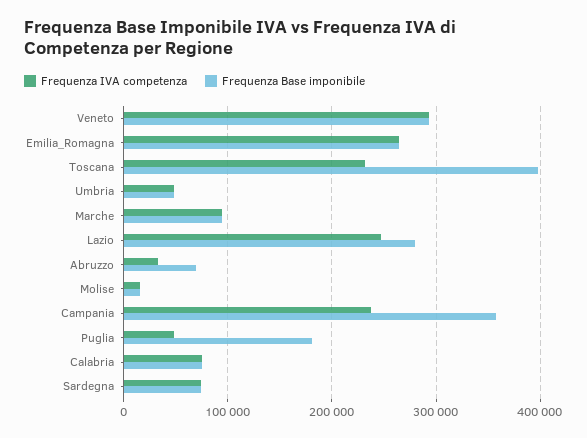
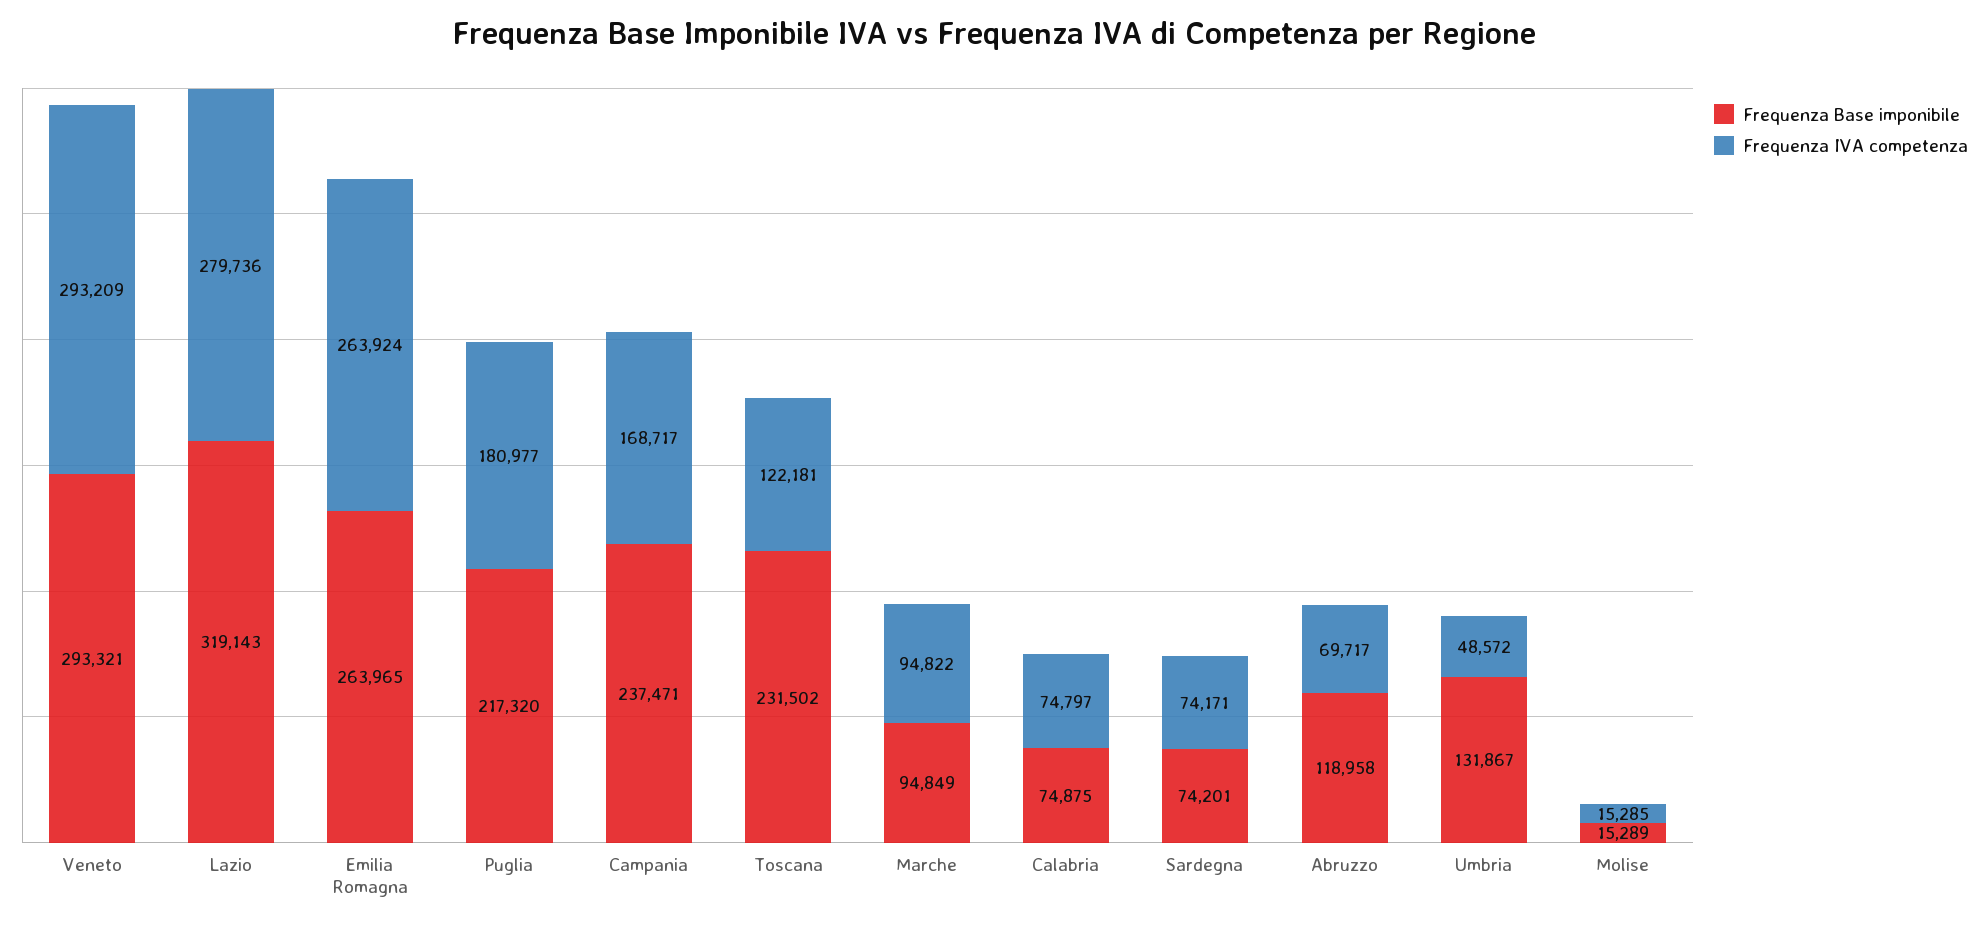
Frequenza IVA competenza, Toscana: 230000 -> 122181
Frequenza Base imponibile, Toscana: 400000 -> 231502
Frequenza Base imponibile, Umbria: 50000 -> 131867
Frequenza IVA competenza, Lazio: 250000 -> 279736
Frequenza Base imponibile, Lazio: 280000 -> 319143
Frequenza IVA competenza, Abruzzo: 30000 -> 69717
Frequenza Base imponibile, Abruzzo: 70000 -> 118958
Frequenza IVA competenza, Campania: 240000 -> 168717
Frequenza Base imponibile, Campania: 360000 -> 237471
Frequenza IVA competenza, Puglia: 50000 -> 180977
Frequenza Base imponibile, Puglia: 180000 -> 217320

